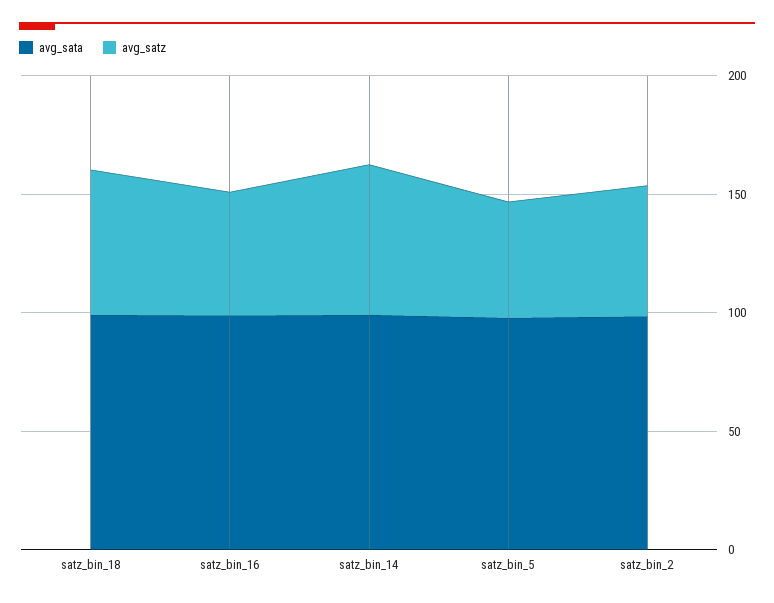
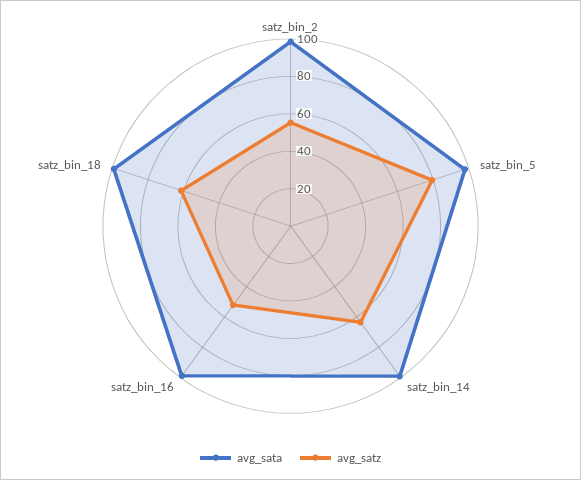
avg_satz, satz_bin_5: 50 -> 80

